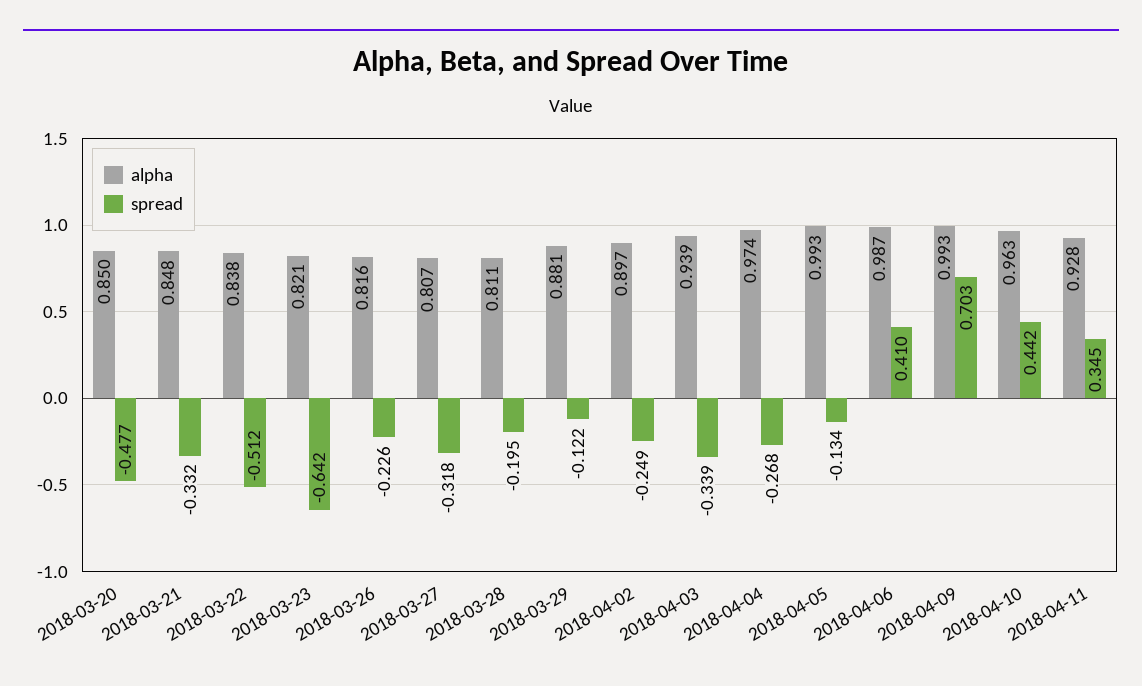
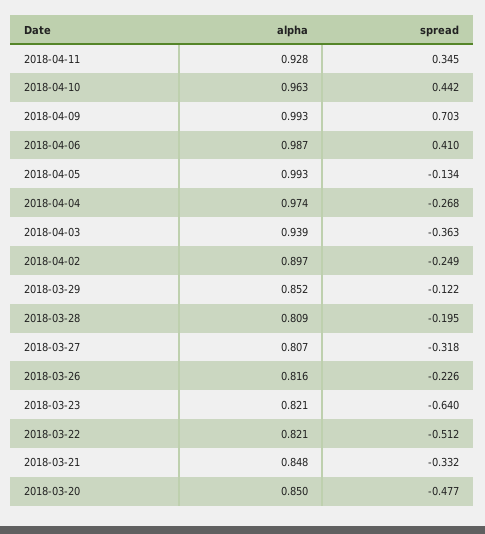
alpha, 2018-03-22: 0.838 -> 0.821
spread, 2018-03-23: -0.642 -> -0.64
alpha, 2018-03-28: 0.811 -> 0.809
alpha, 2018-03-29: 0.881 -> 0.852
spread, 2018-04-03: -0.339 -> -0.363

